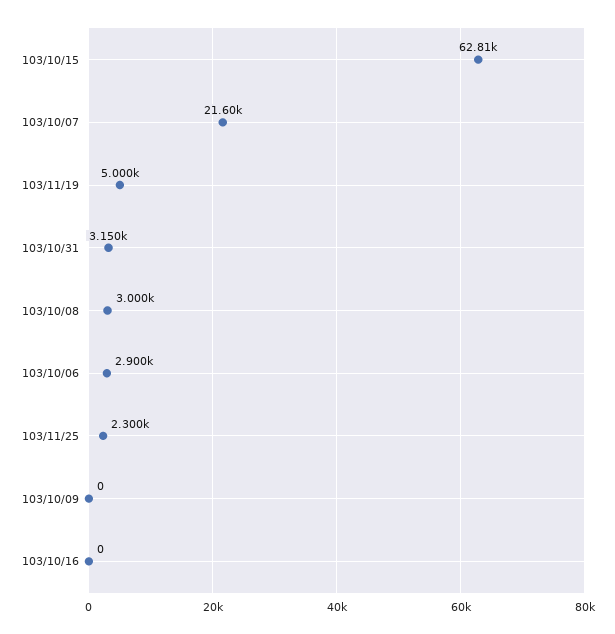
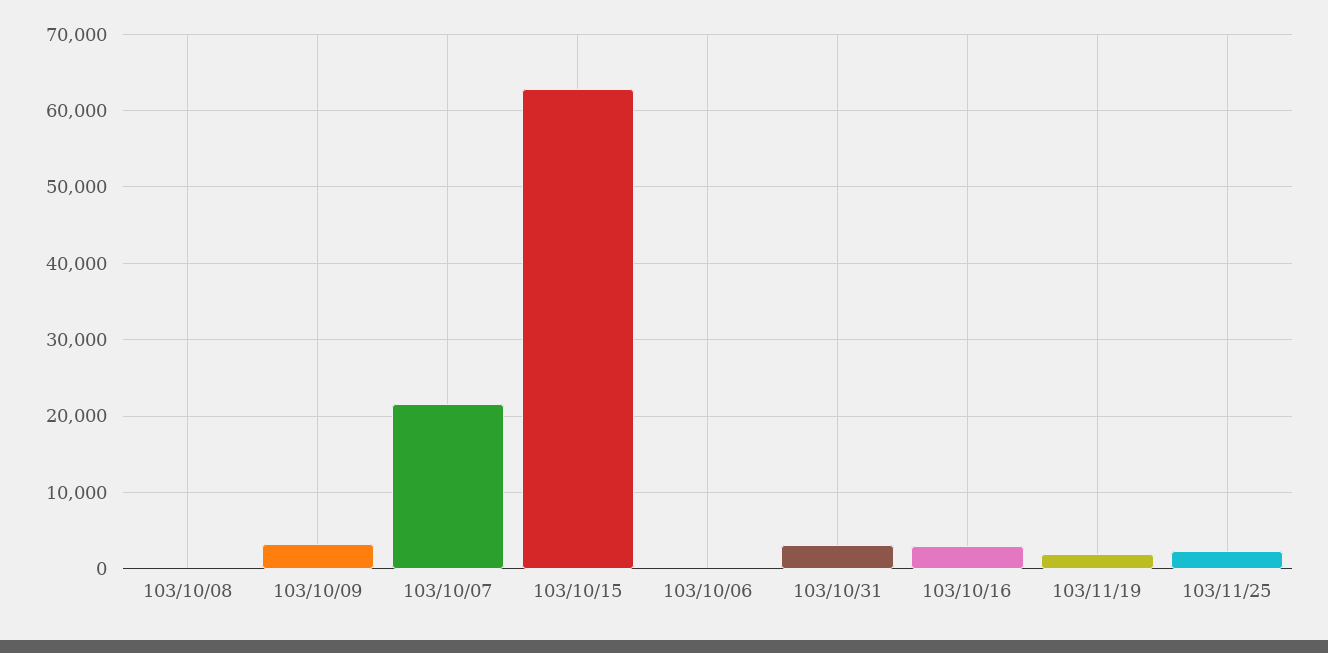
103/11/19: 5000 -> 2000
103/10/08: 3000 -> 0
103/10/06: 2900 -> 0
103/10/09: 0 -> 3000
103/10/16: 0 -> 3000

